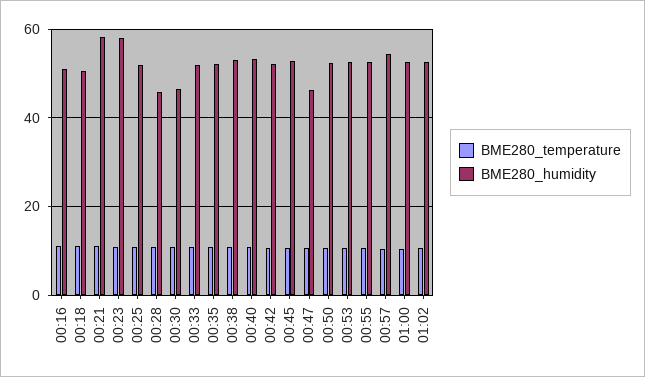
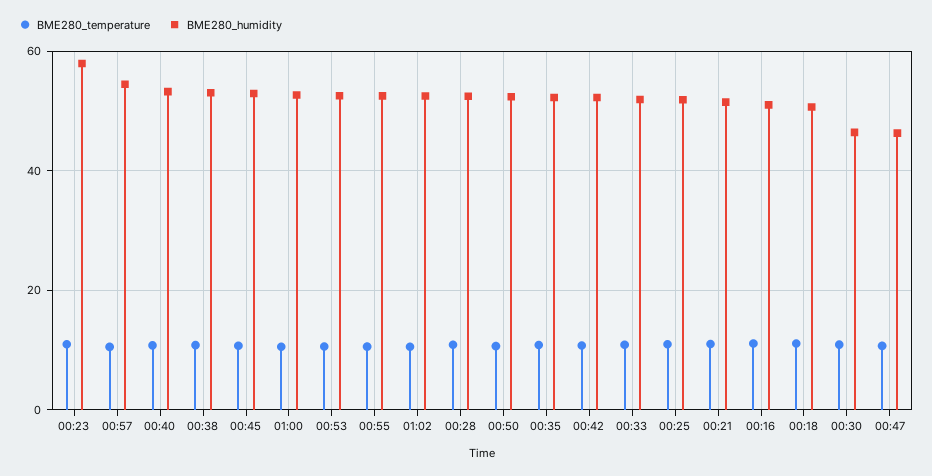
BME280_humidity, 00:21: 58 -> 52
BME280_humidity, 00:28: 46 -> 52

